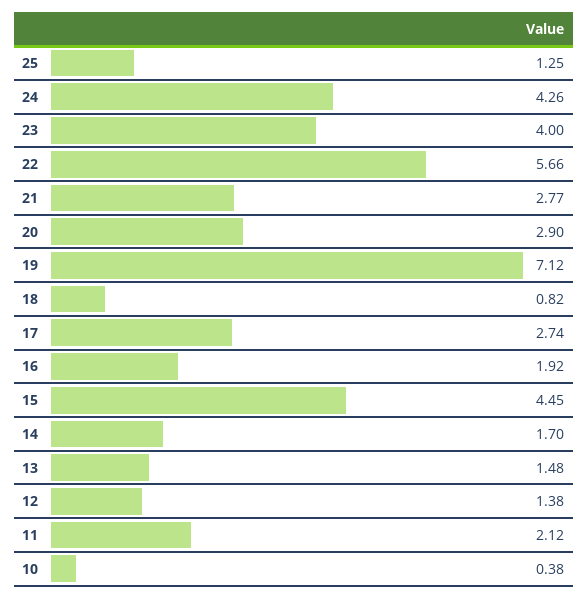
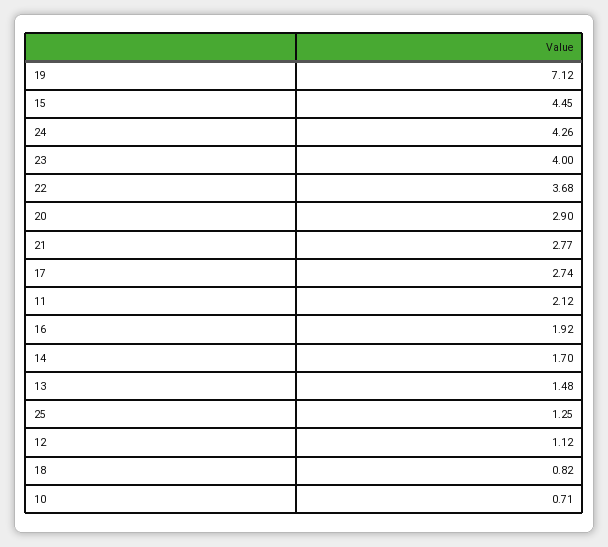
22: 5.66 -> 3.68
12: 1.38 -> 1.12
10: 0.38 -> 0.71

